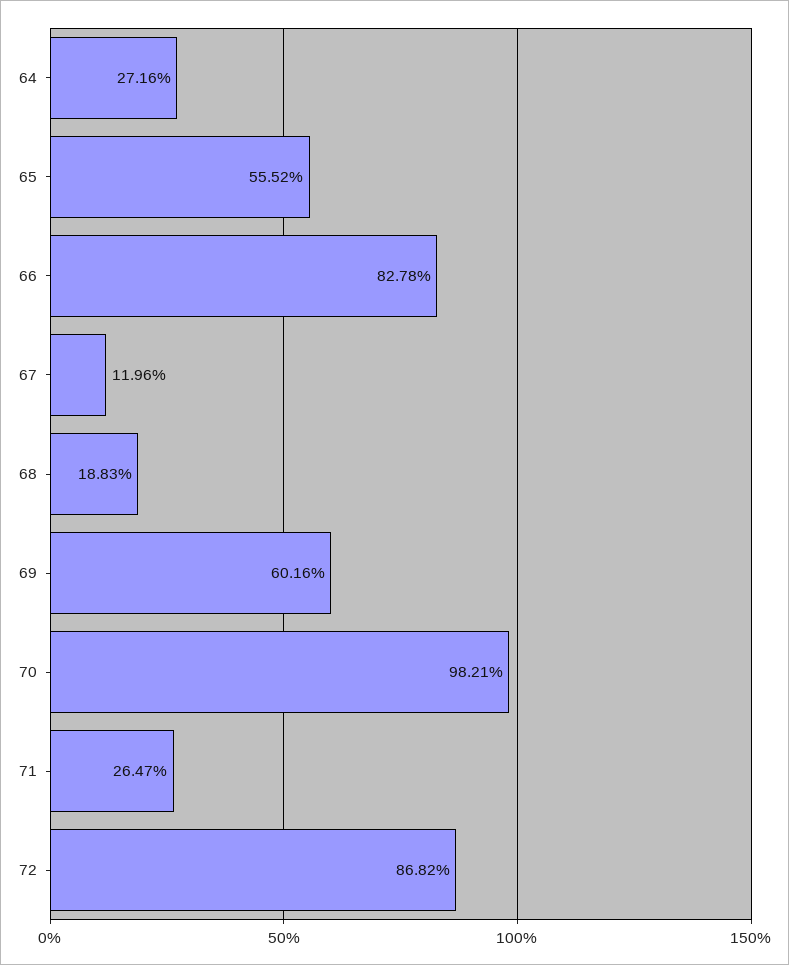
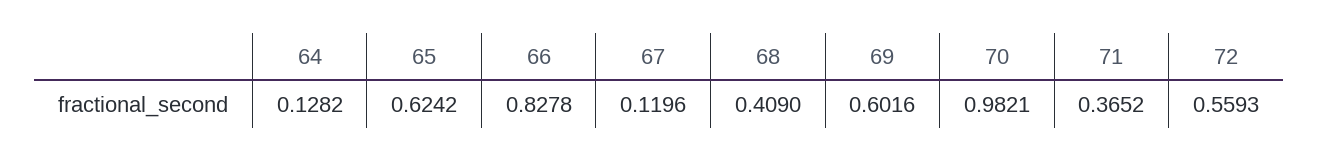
64: 0.2716 -> 0.1282
65: 0.5552 -> 0.6242
68: 0.1883 -> 0.409
71: 0.2647 -> 0.3652
72: 0.8682 -> 0.5593

